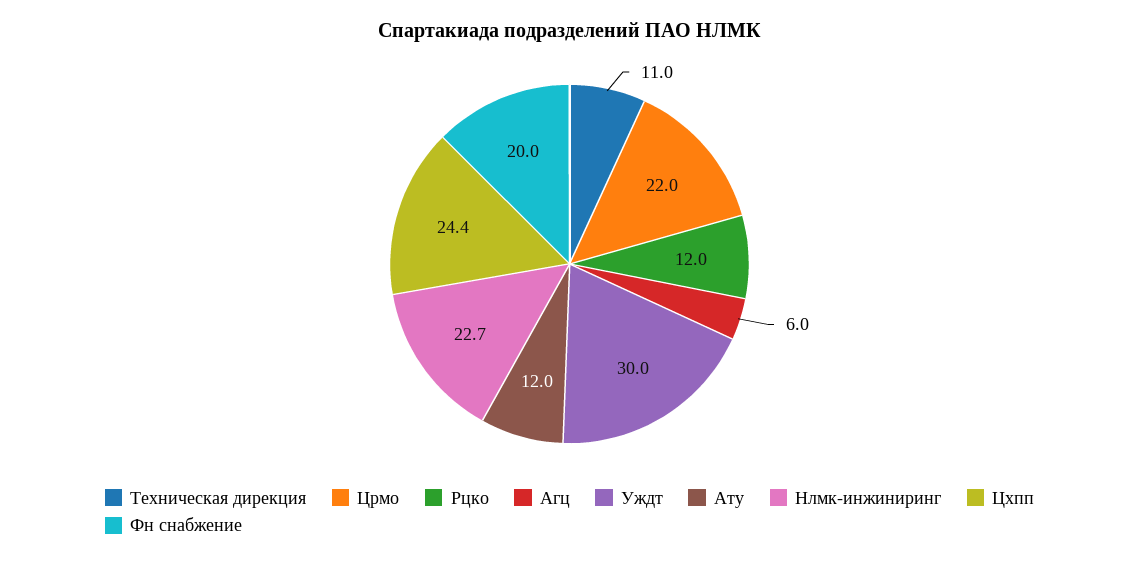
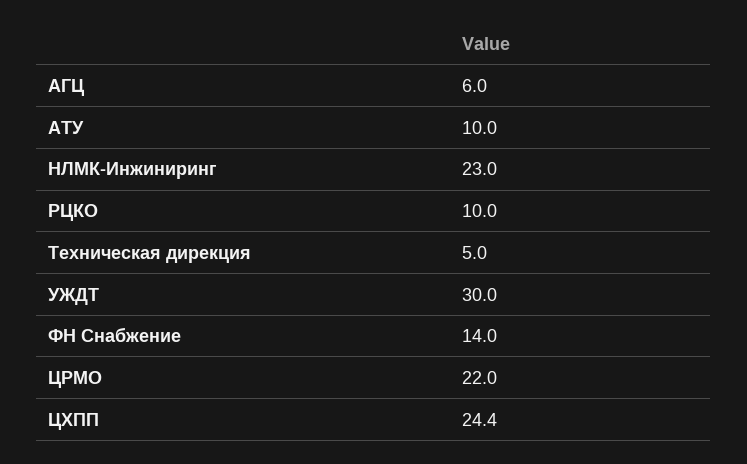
Техническая дирекция: 11 -> 5
Рцко: 12 -> 10
Ату: 12 -> 10
Нлмк-инжиниринг: 22.7 -> 23
Фн снабжение: 20 -> 14

